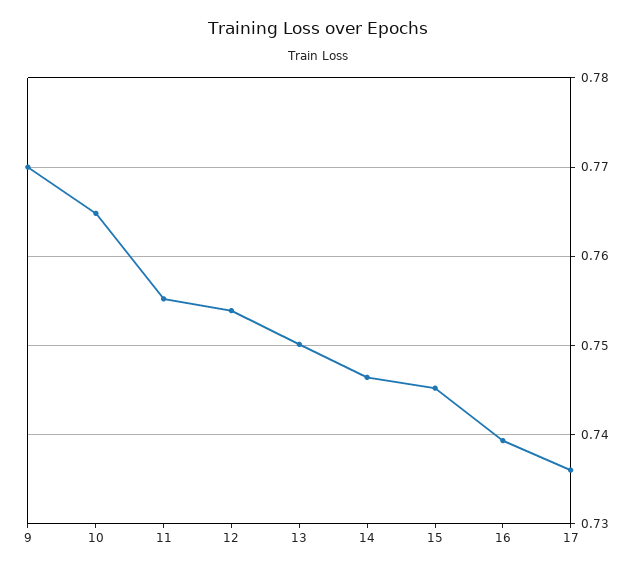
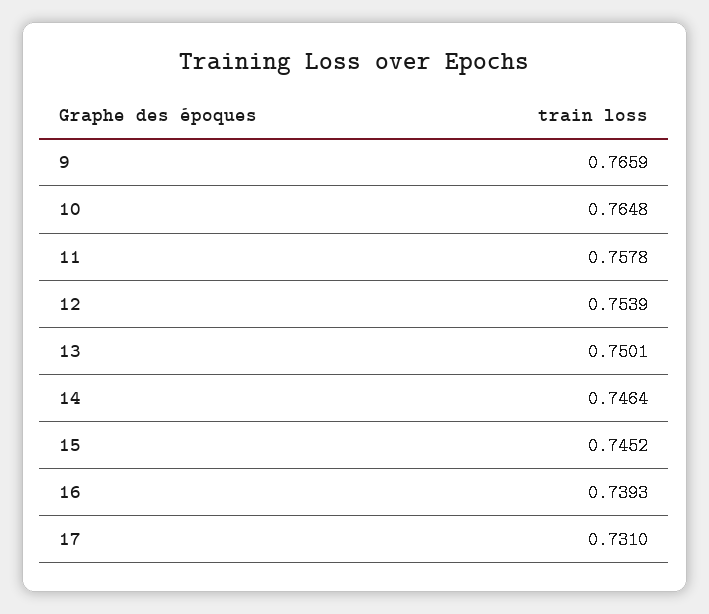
9: 0.77 -> 0.7659
11: 0.755 -> 0.7578
17: 0.736 -> 0.731

